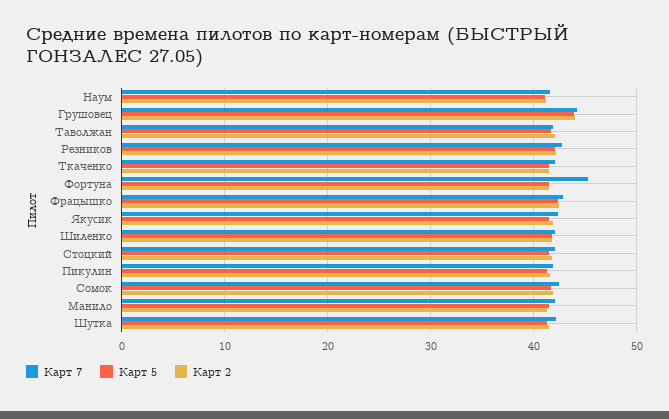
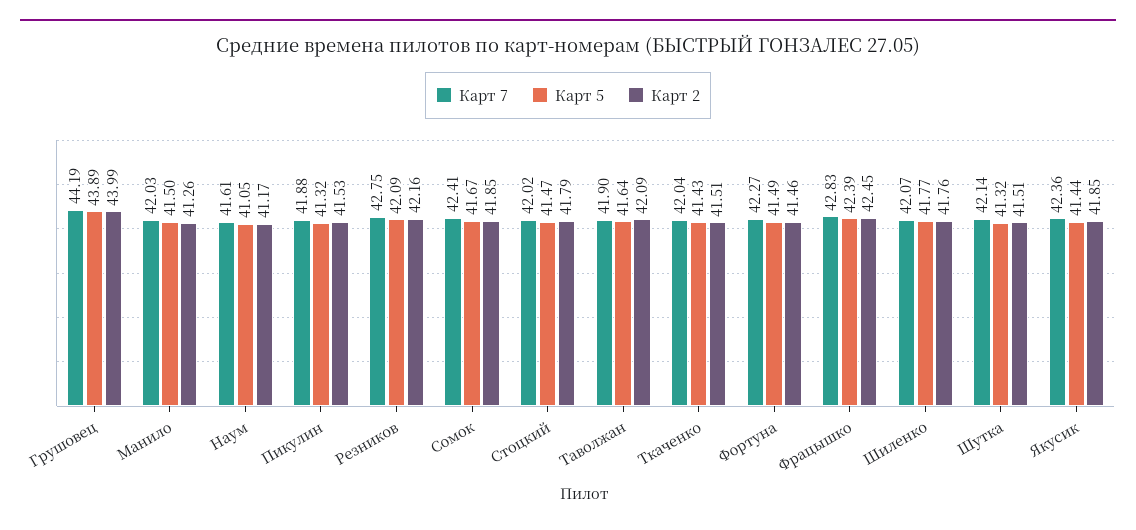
Карт 7, Фортуна: 45 -> 42.27

